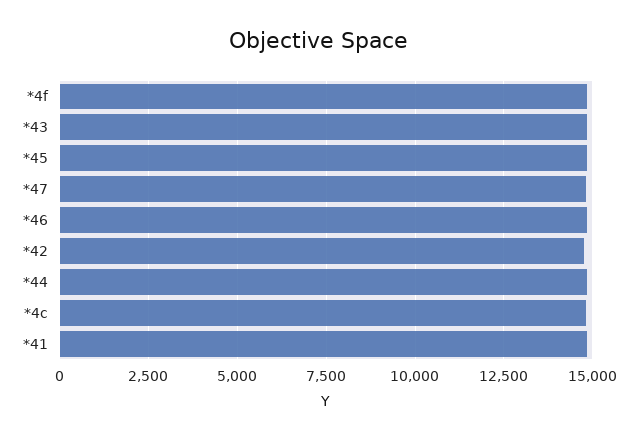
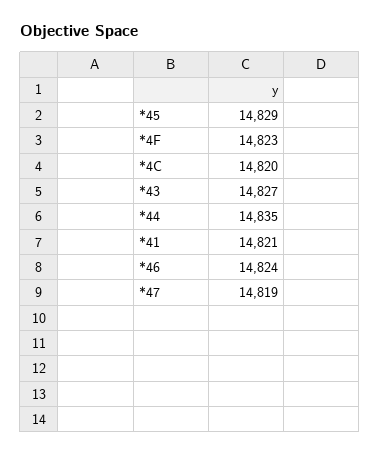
*42: 14750 -> none

